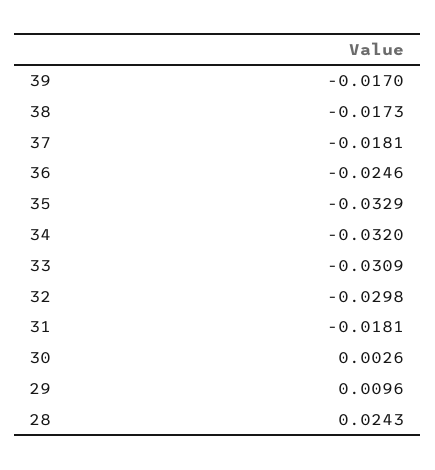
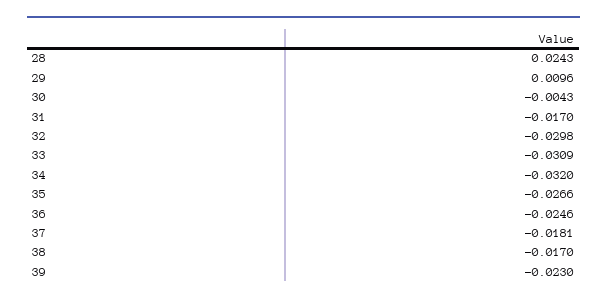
39: -0.017 -> -0.023
38: -0.0173 -> -0.017
35: -0.0329 -> -0.0266
31: -0.0181 -> -0.017
30: 0.0026 -> -0.0043

